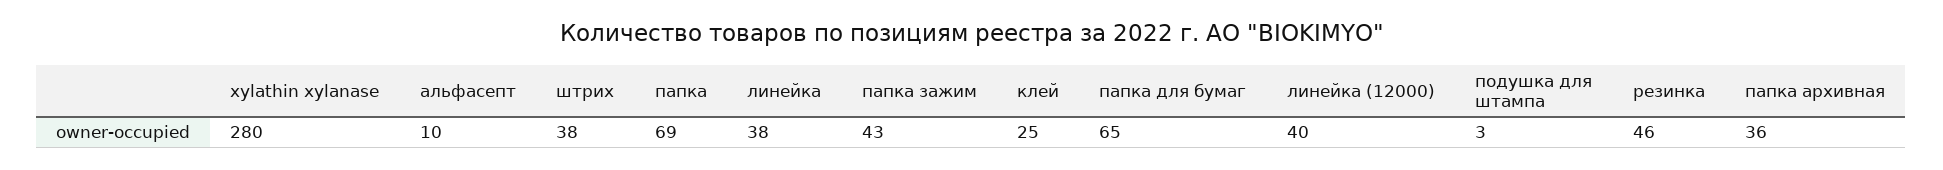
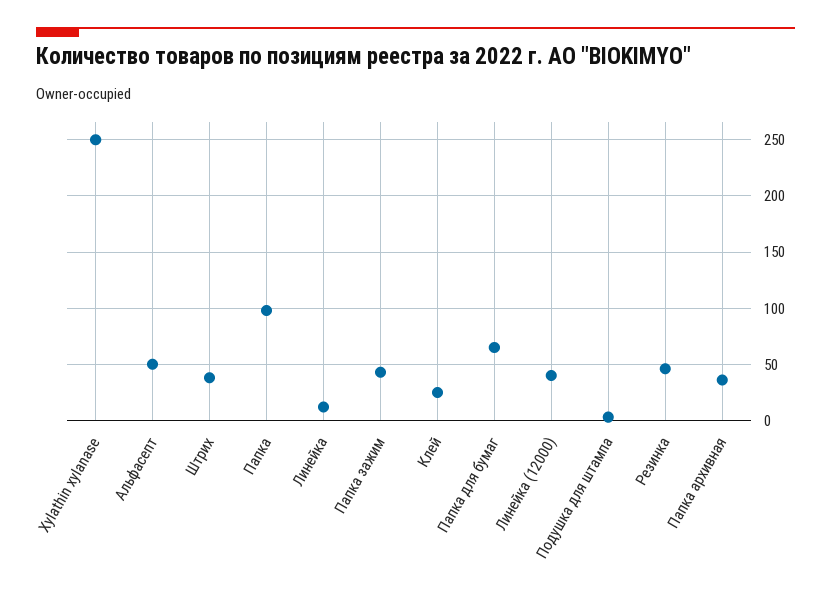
xylathin xylanase: 280 -> 250
альфасепт: 10 -> 50
папка: 69 -> 100
линейка: 38 -> 10

